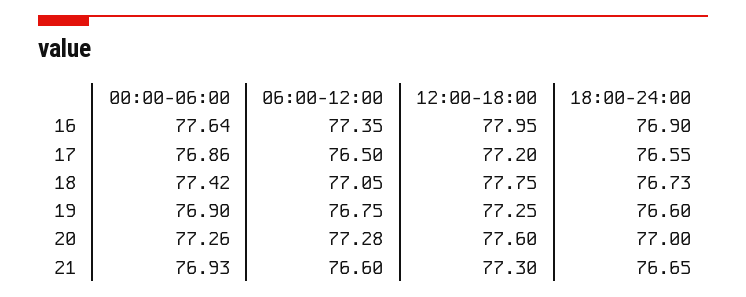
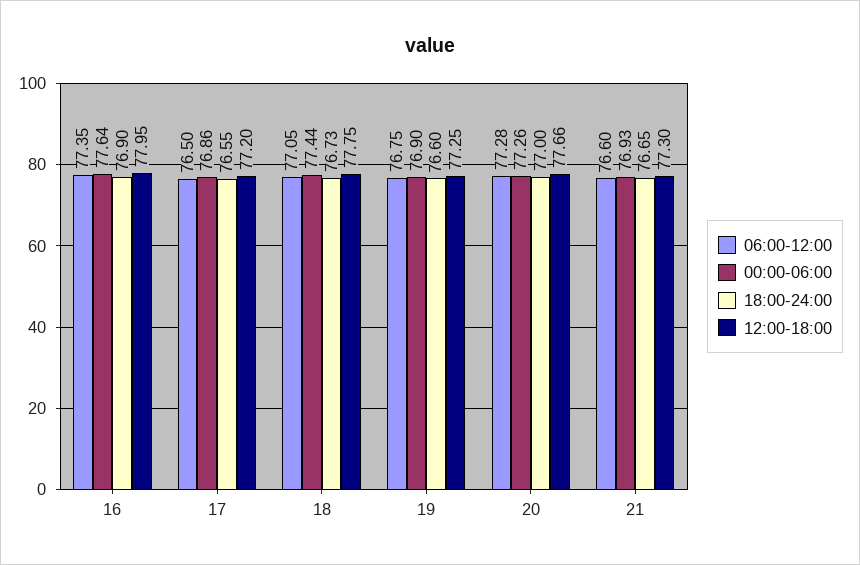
00:00-06:00, 18: 77.42 -> 77.44
12:00-18:00, 20: 77.6 -> 77.66

